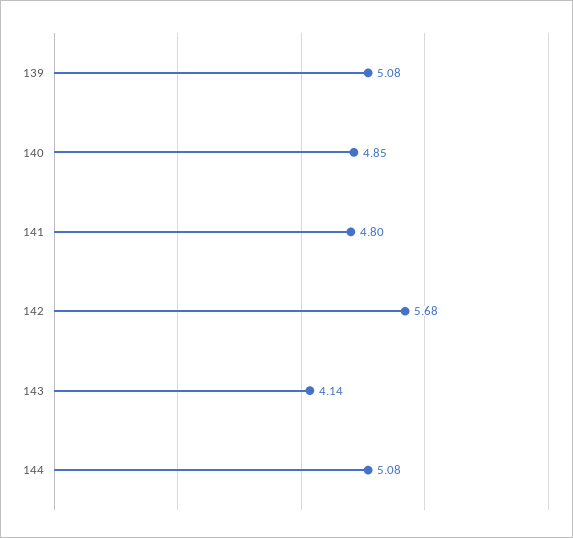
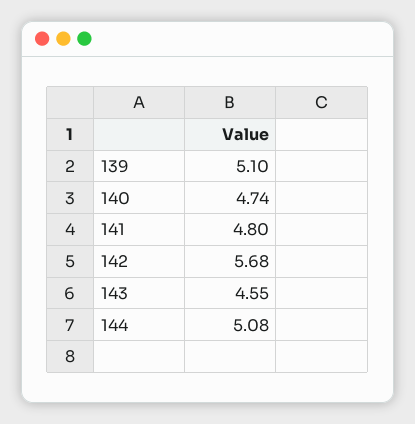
139: 5.08 -> 5.1
140: 4.85 -> 4.74
143: 4.14 -> 4.55

